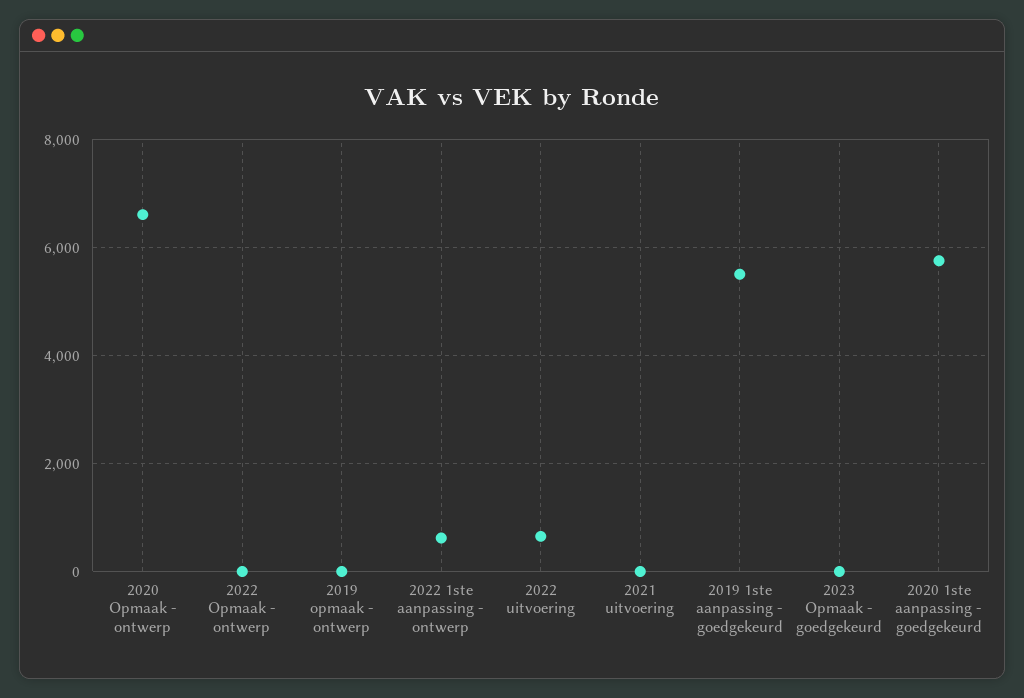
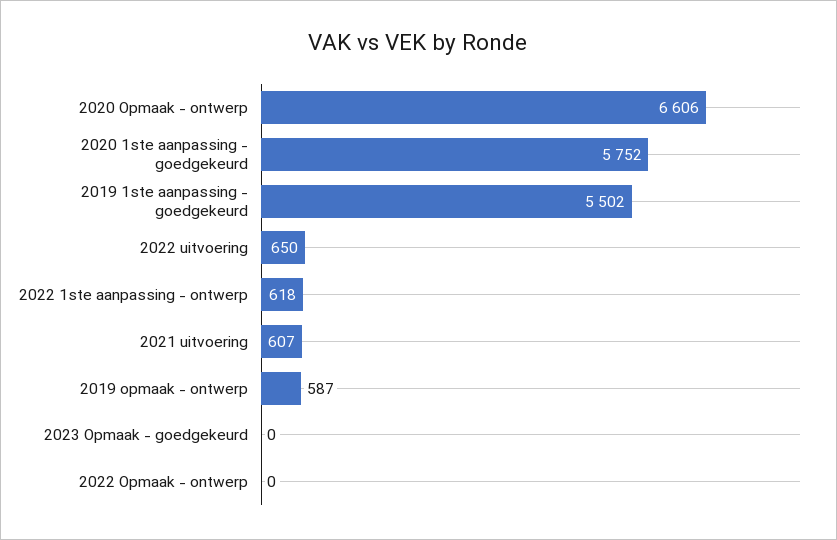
2019 opmaak - ontwerp: 0 -> 587
2021 uitvoering: 0 -> 607

